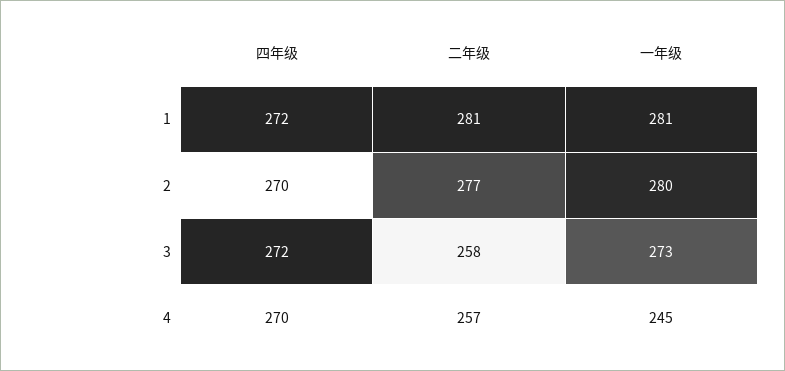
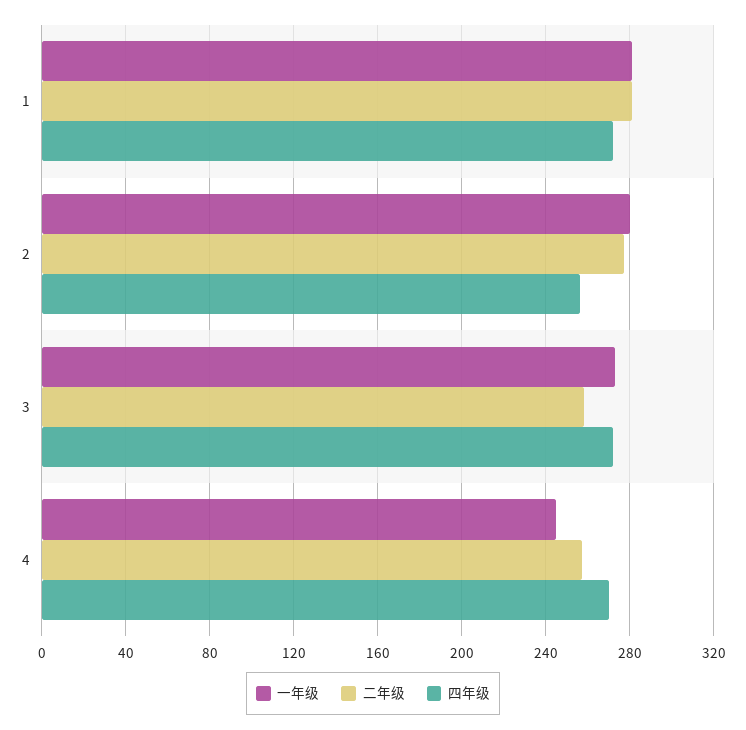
四年级, 2: 270 -> 255

